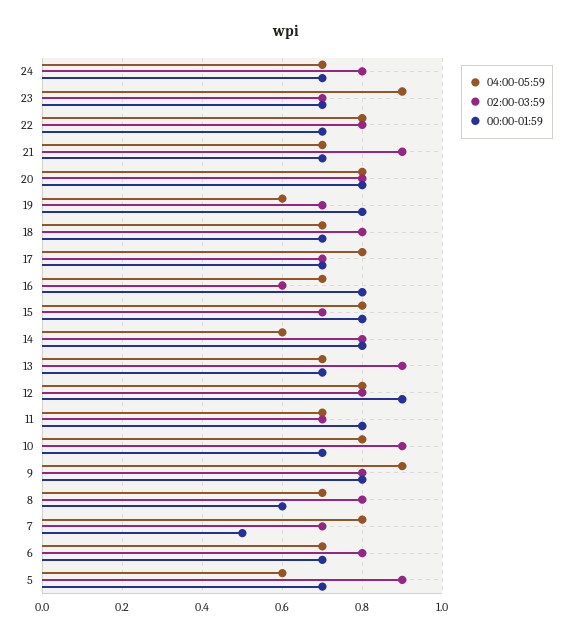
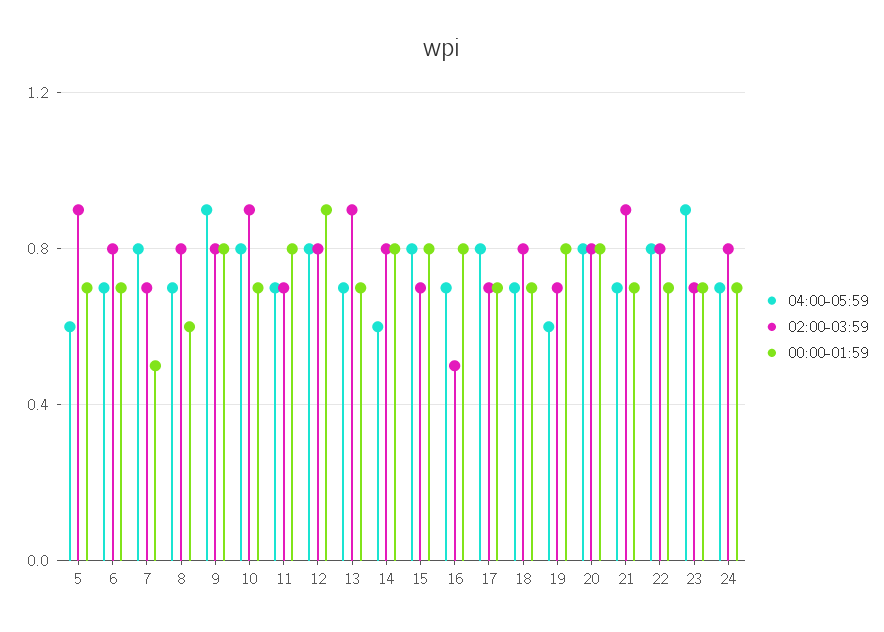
02:00-03:59, 16: 0.6 -> 0.5

